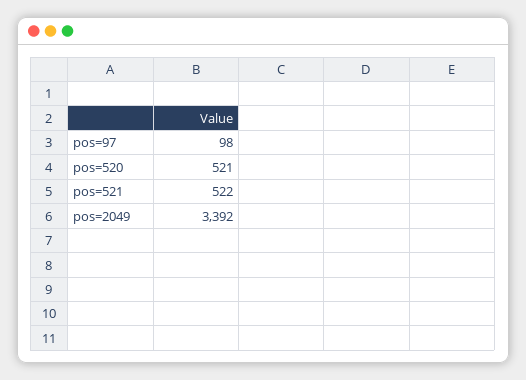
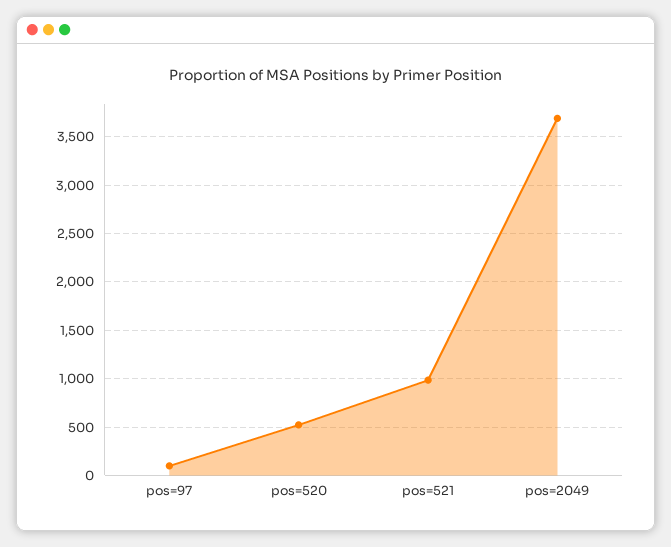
pos=521: 522 -> 1000
pos=2049: 3392 -> 3700

